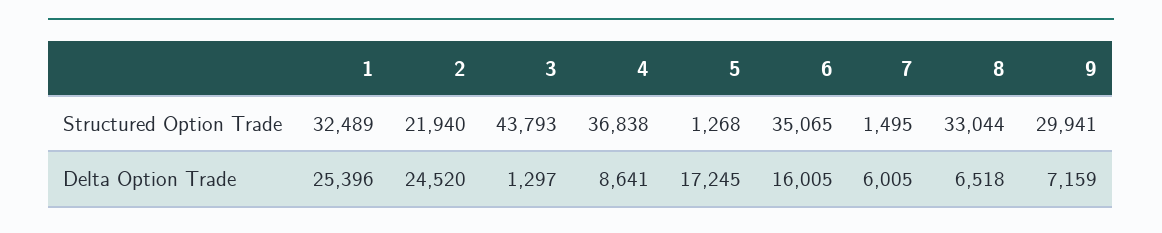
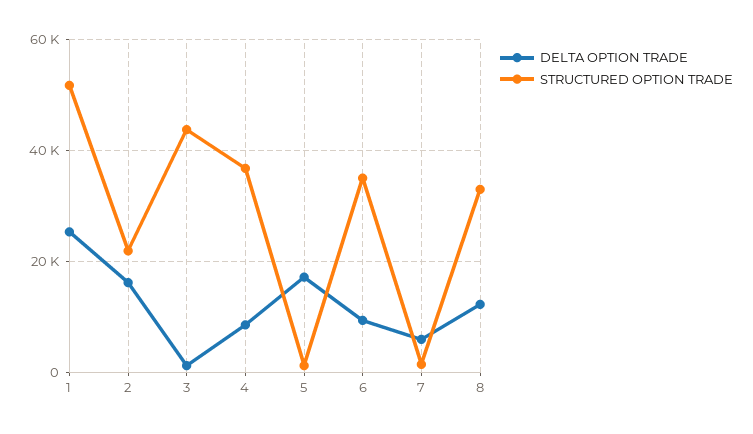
Structured Option Trade, 1: 32489 -> 52000
Structured Option Trade, 9: 29941 -> none
Delta Option Trade, 2: 24520 -> 16000
Delta Option Trade, 6: 16005 -> 10000
Delta Option Trade, 8: 6518 -> 12000
Delta Option Trade, 9: 7159 -> none

